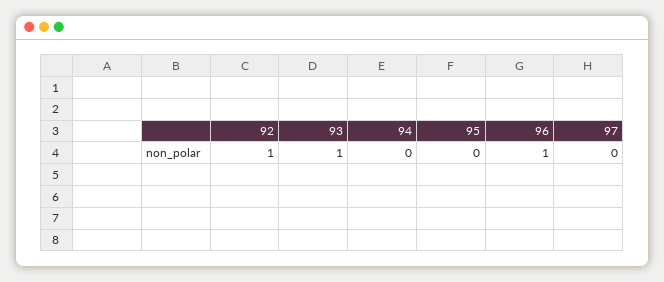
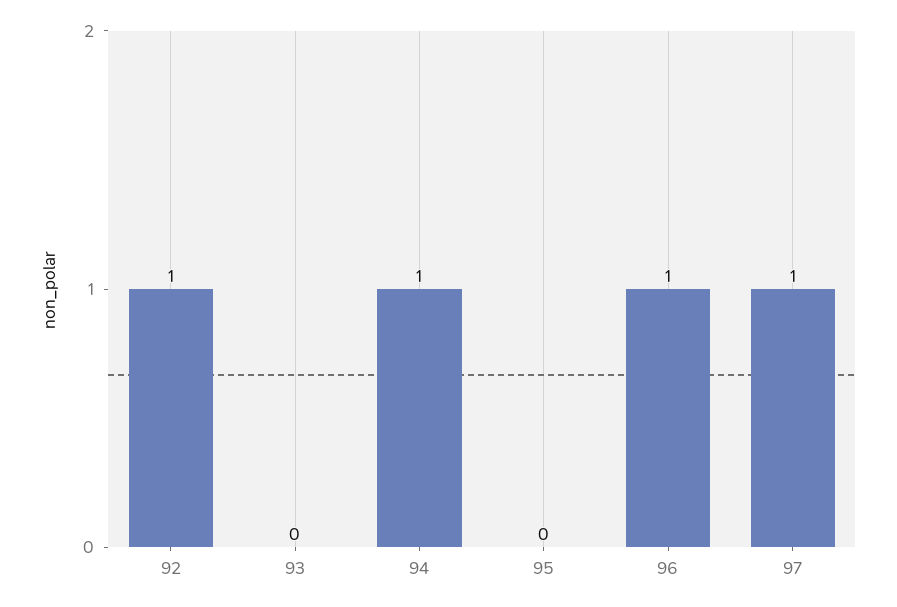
93: 1 -> 0
94: 0 -> 1
97: 0 -> 1

